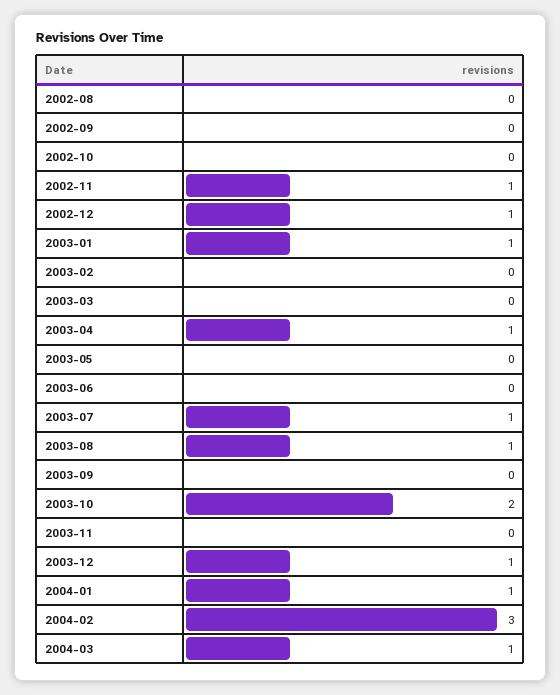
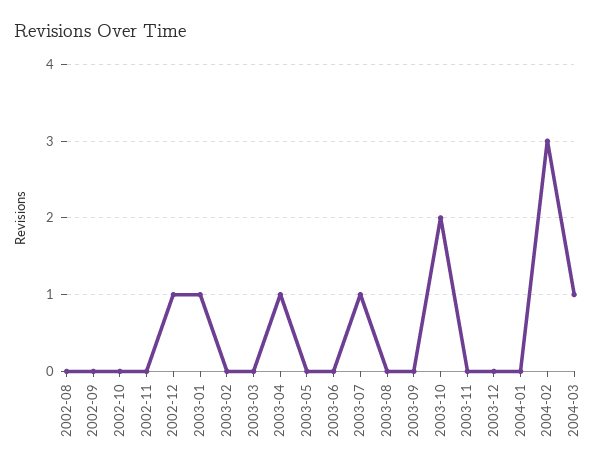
2002-11: 1 -> 0
2003-08: 1 -> 0
2003-12: 1 -> 0
2004-01: 1 -> 0

